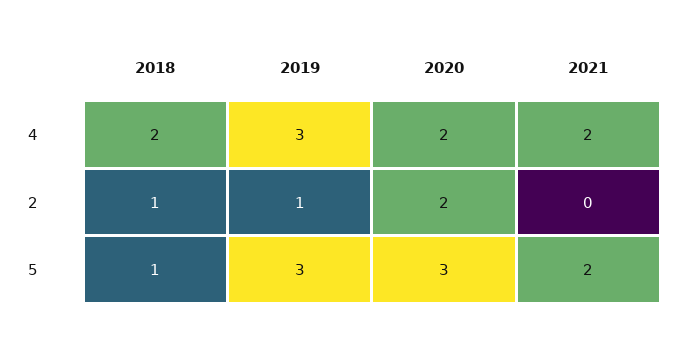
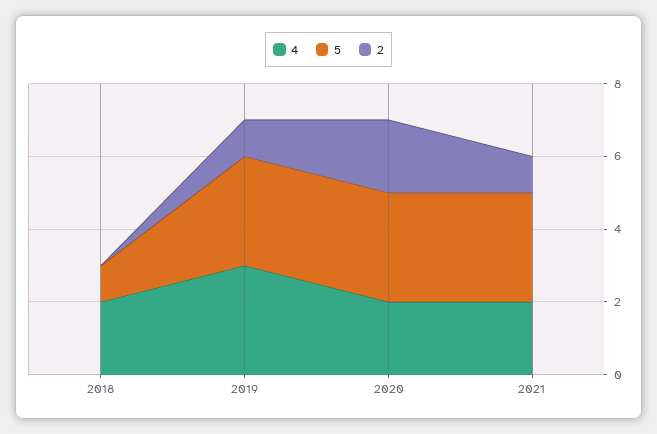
2, 2018: 1 -> 0
2, 2021: 0 -> 1
5, 2021: 2 -> 3

